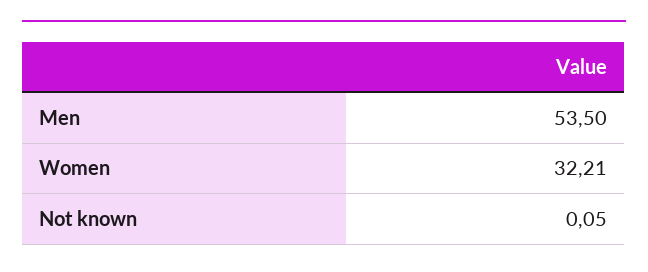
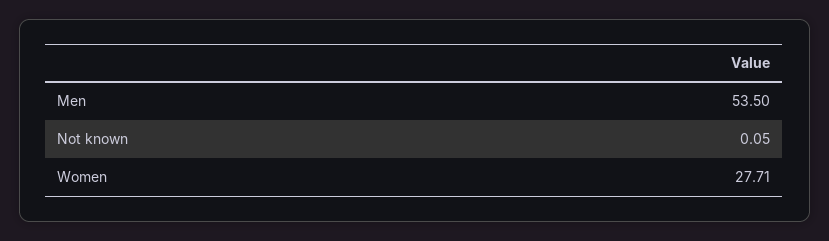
Women: 32.21 -> 27.71

